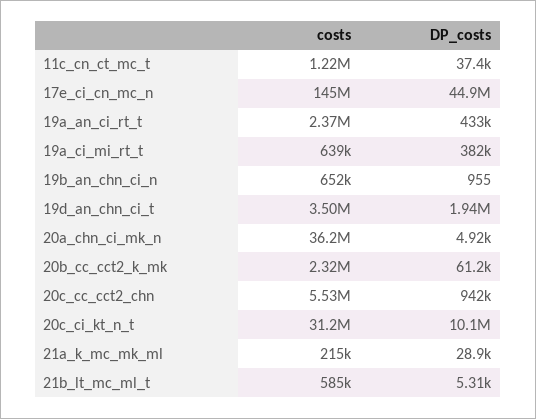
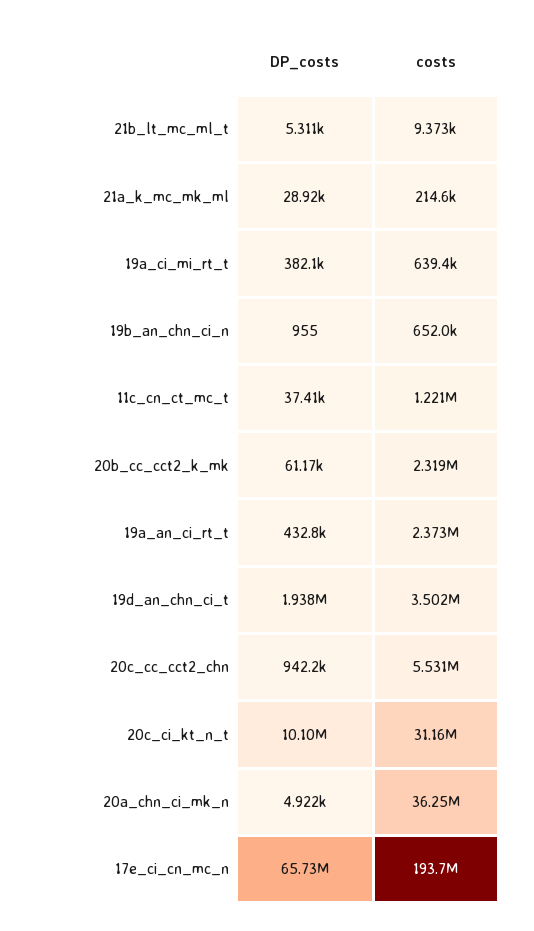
costs, 17e_ci_cn_mc_n: 145000000 -> 193700000
DP_costs, 17e_ci_cn_mc_n: 44900000 -> 65730000
costs, 21b_lt_mc_ml_t: 585000 -> 9373

